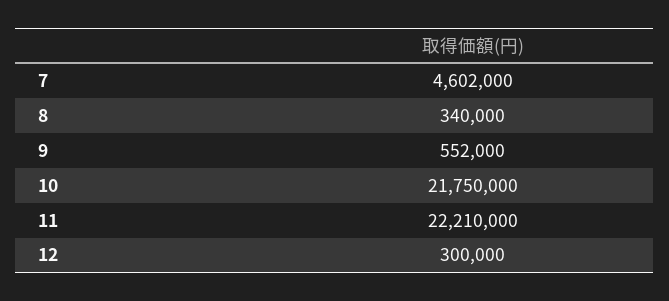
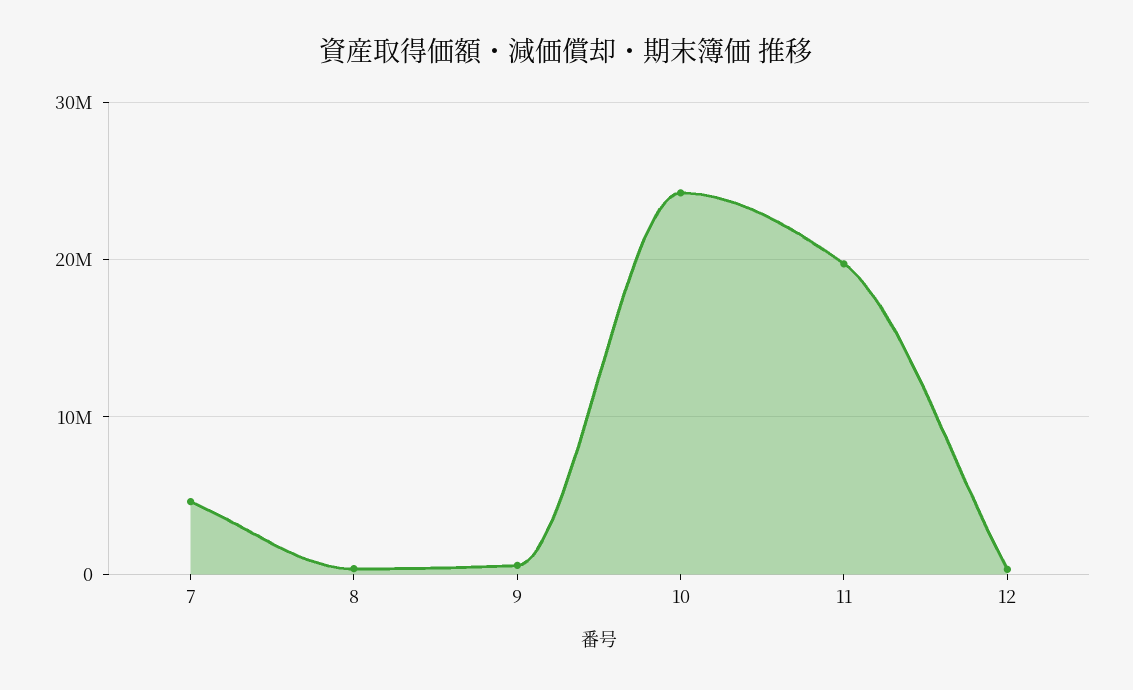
10: 21750000 -> 24000000
11: 22210000 -> 20000000

